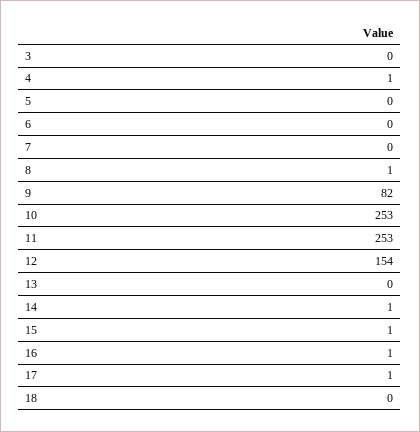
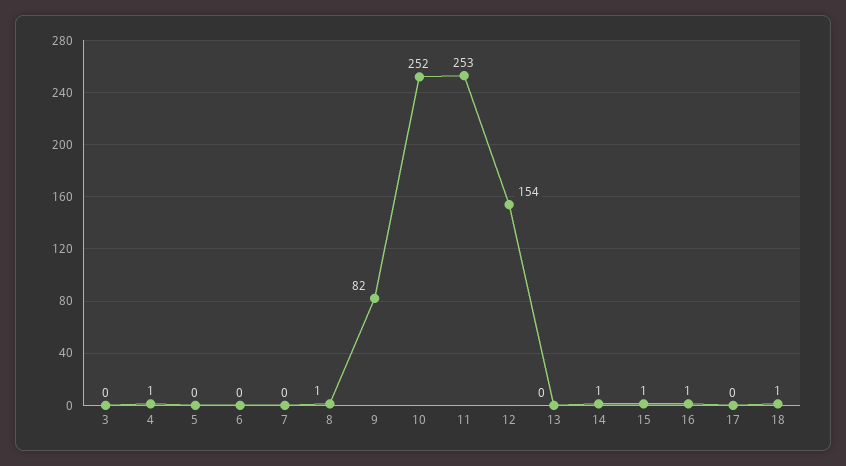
10: 253 -> 252
17: 1 -> 0
18: 0 -> 1

